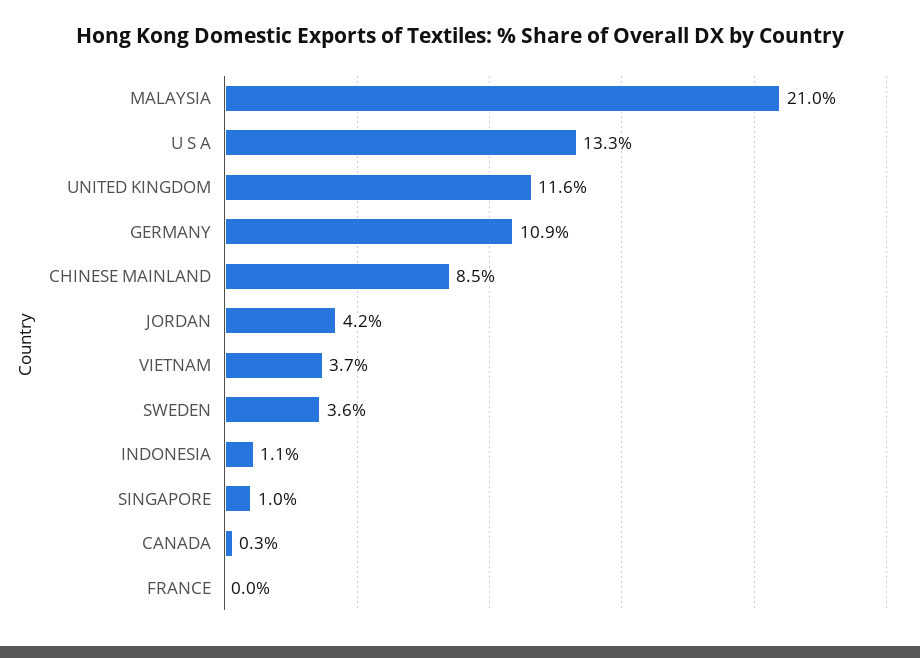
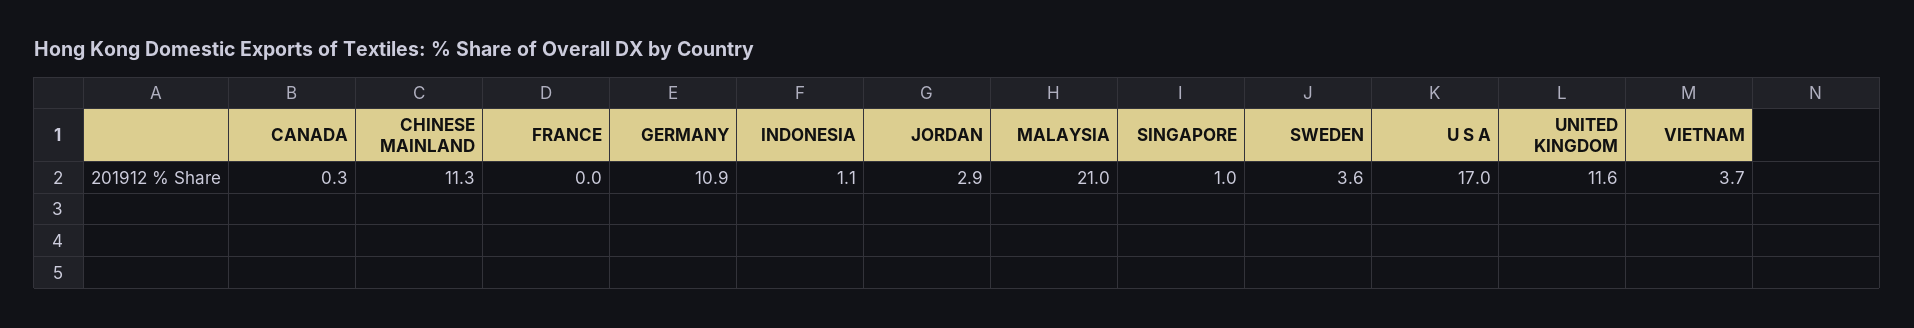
U S A: 13.3 -> 17
CHINESE MAINLAND: 8.5 -> 11.3
JORDAN: 4.2 -> 2.9

